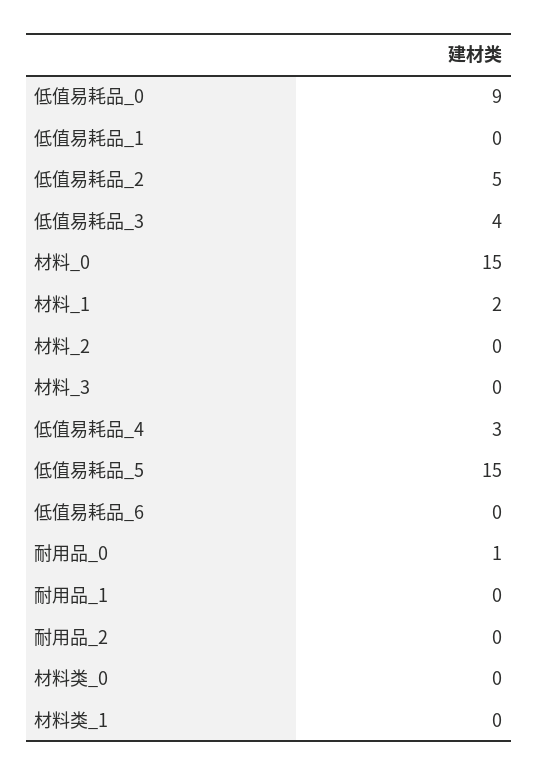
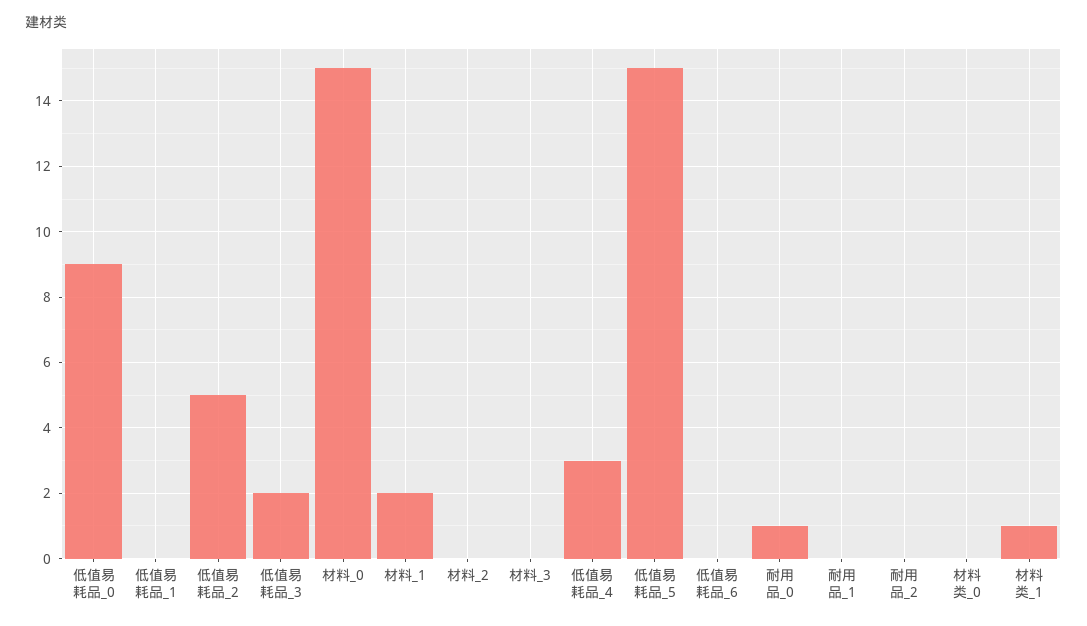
低值易耗品_3: 4 -> 2
材料类_1: 0 -> 1

